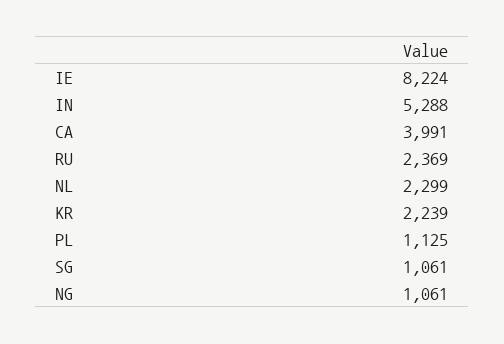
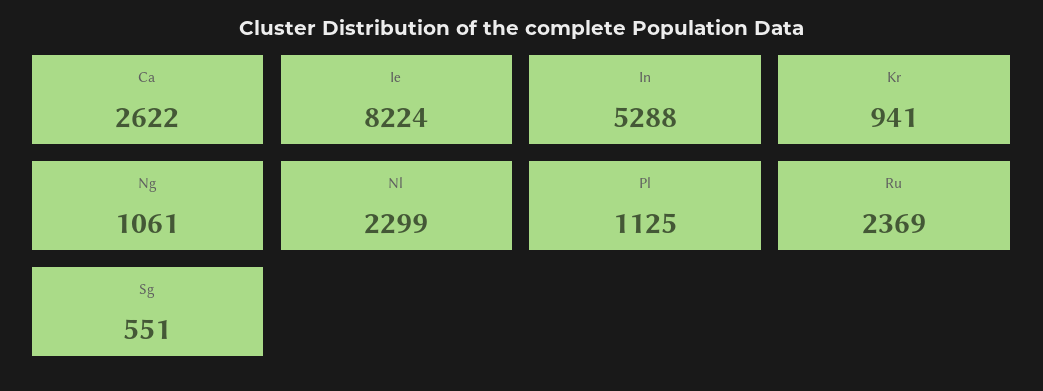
CA: 3991 -> 2622
KR: 2239 -> 941
SG: 1061 -> 551

